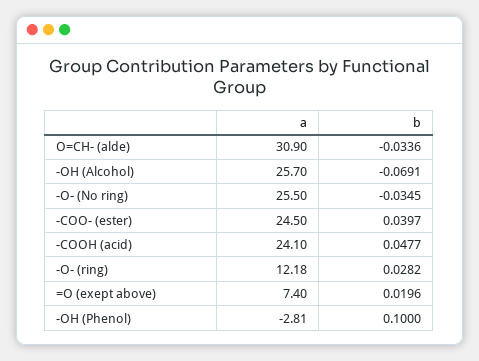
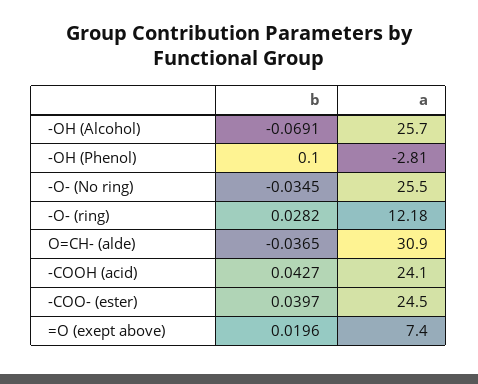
b, O=CH- (alde): -0.0336 -> -0.0365
b, -COOH (acid): 0.0477 -> 0.0427

